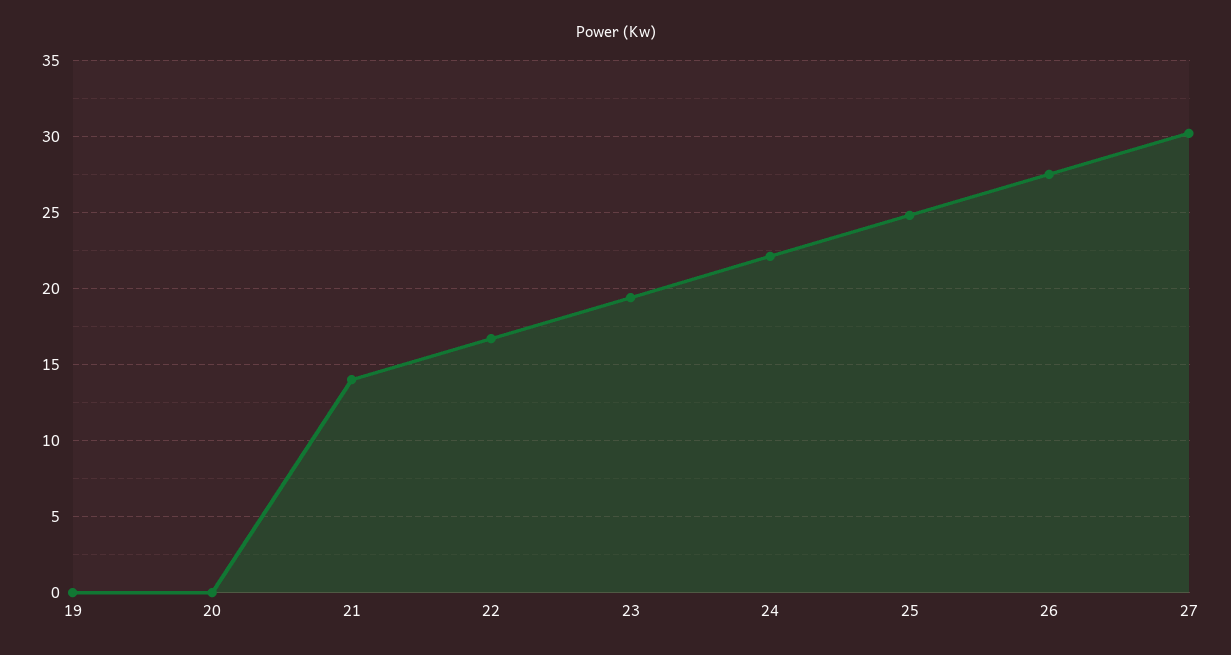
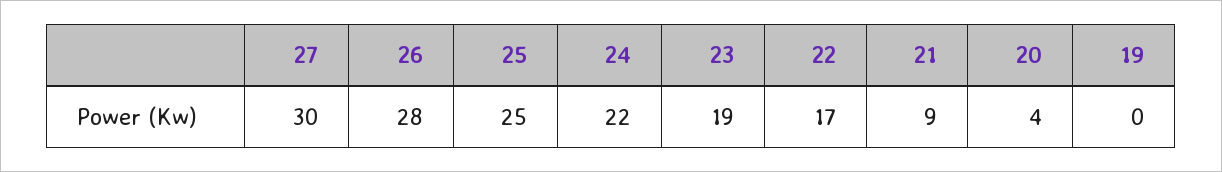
20: 0 -> 4
21: 14 -> 9

